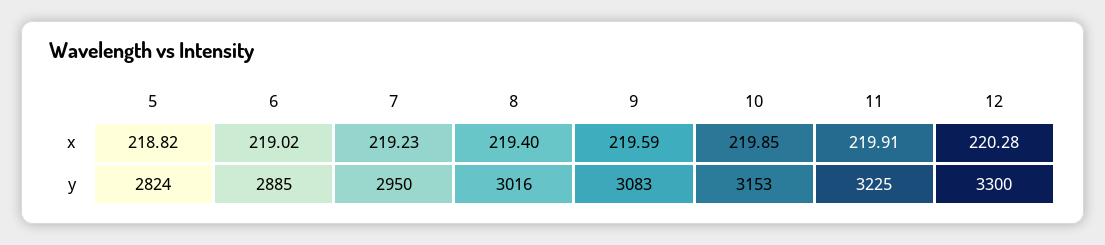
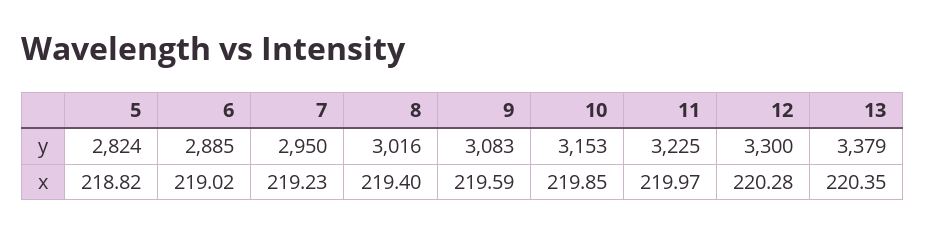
11, x: 219.91 -> 219.97
13, y: none -> 3379
13, x: none -> 220.35

